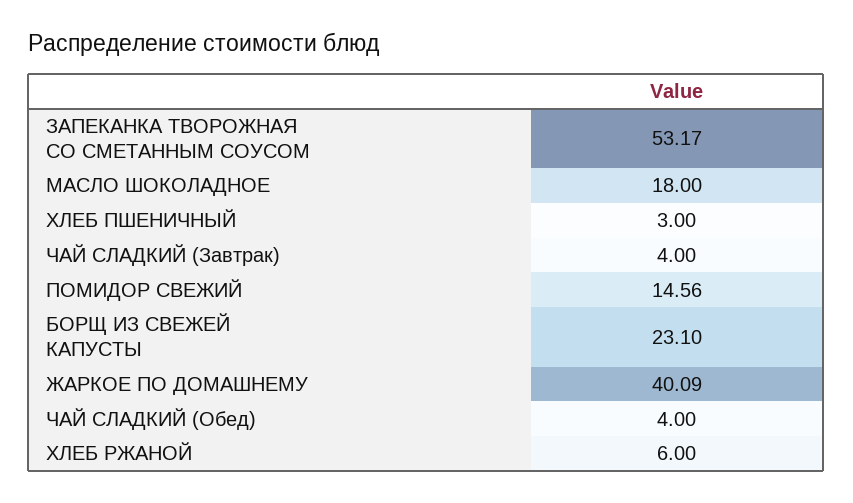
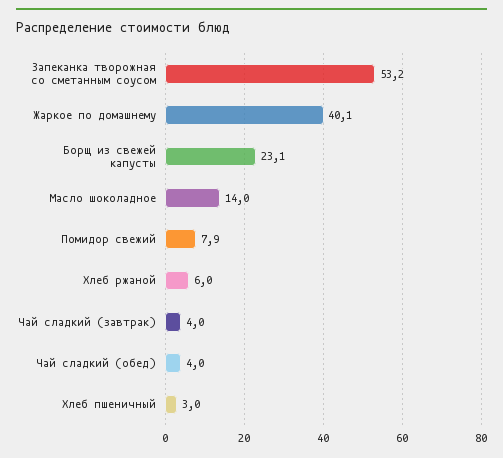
МАСЛО ШОКОЛАДНОЕ: 18 -> 14
ПОМИДОР СВЕЖИЙ: 14.56 -> 7.9

